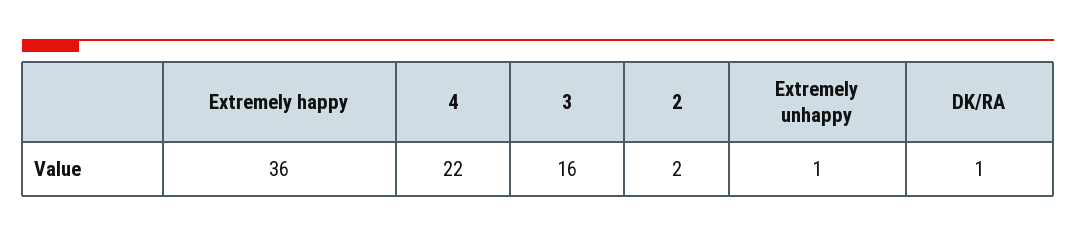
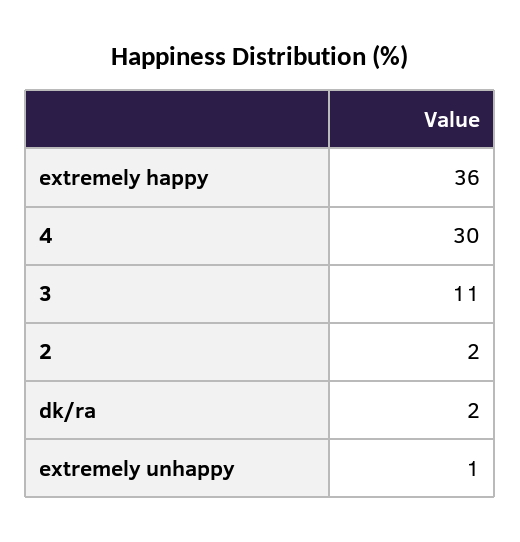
4: 22 -> 30
3: 16 -> 11
DK/RA: 1 -> 2

